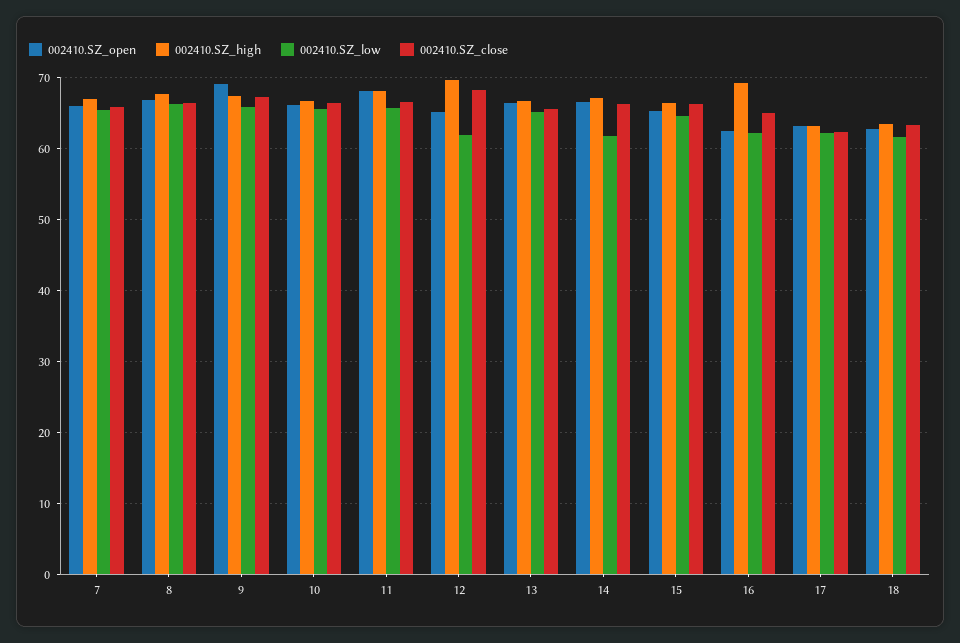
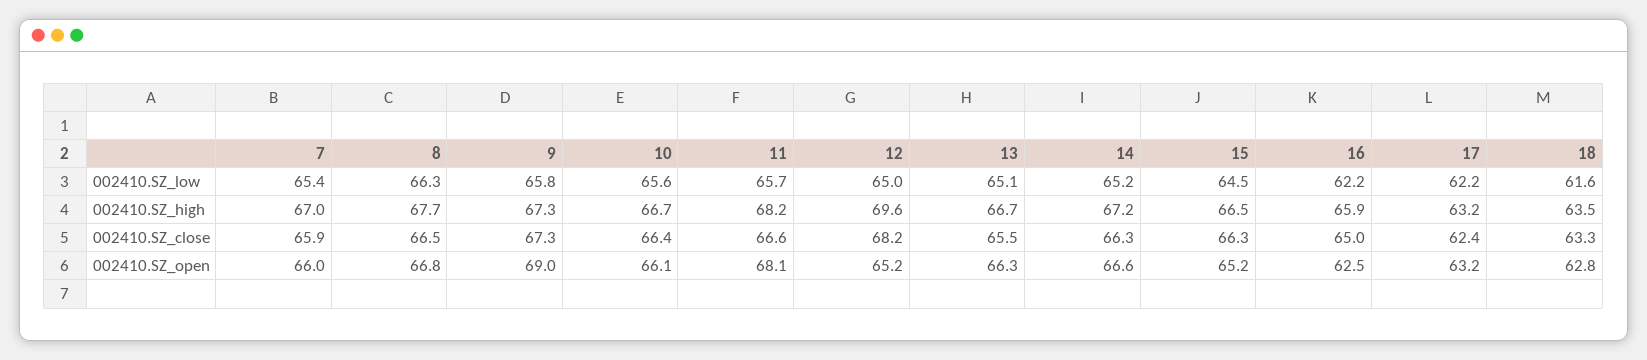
002410.SZ_low, 12: 62 -> 65
002410.SZ_low, 14: 62 -> 65.2
002410.SZ_high, 16: 69 -> 65.9

